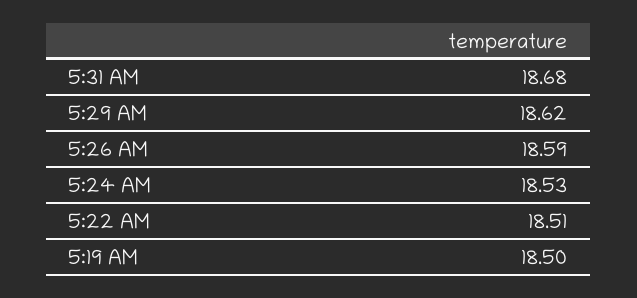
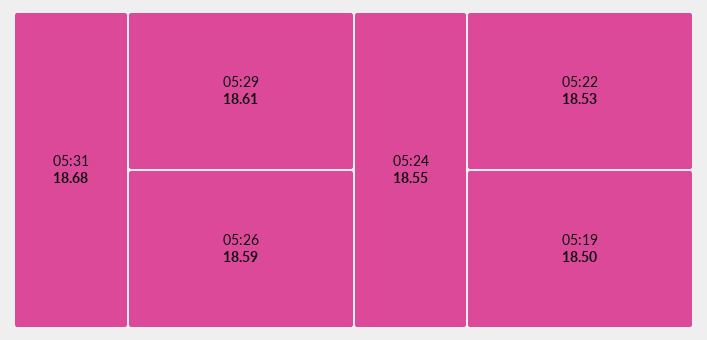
5:29 AM: 18.62 -> 18.61
5:24 AM: 18.53 -> 18.55
5:22 AM: 18.51 -> 18.53

